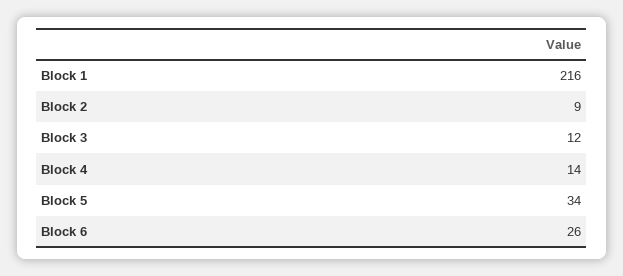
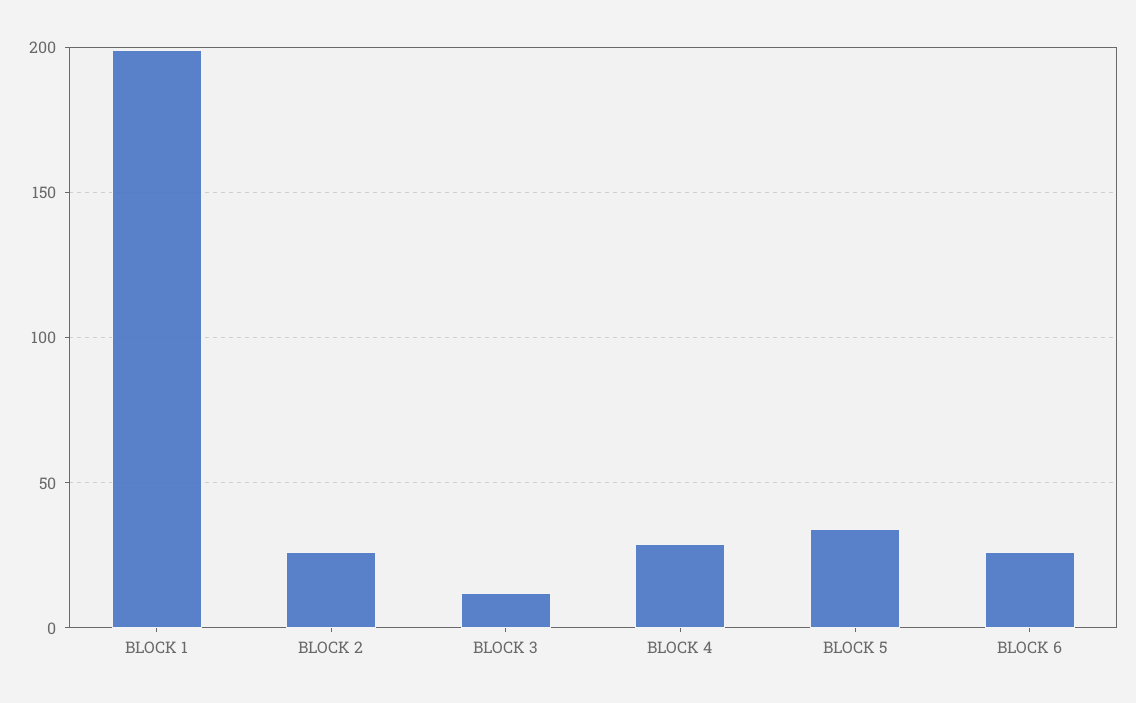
Block 1: 216 -> 200
Block 2: 9 -> 25
Block 4: 14 -> 30

